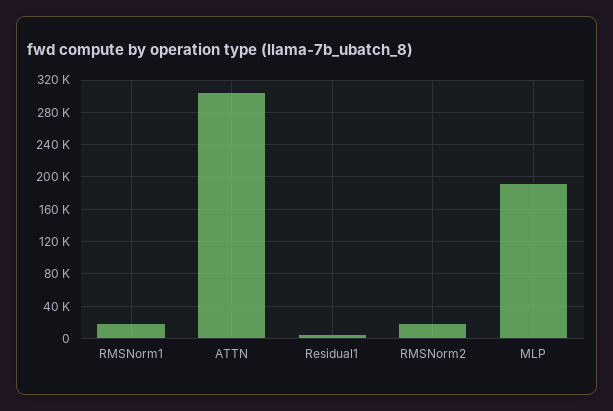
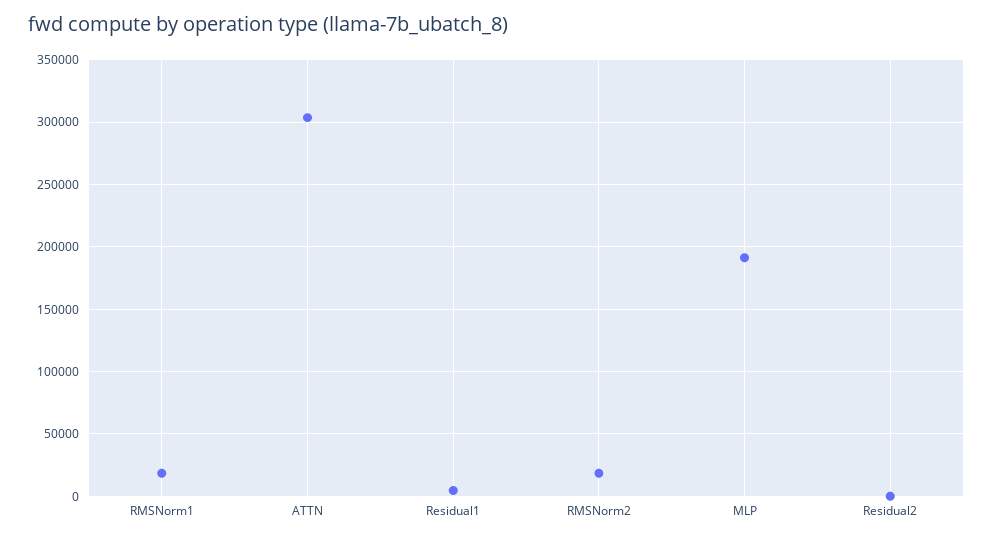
Residual2: none -> 0

